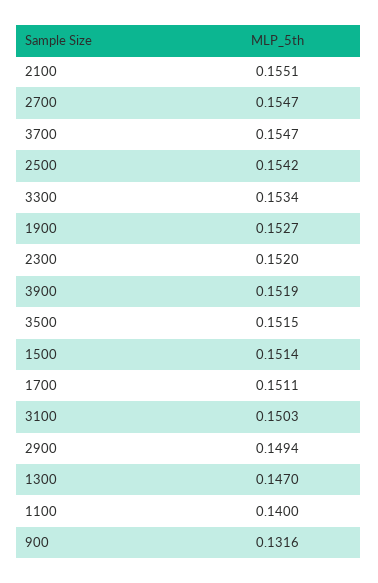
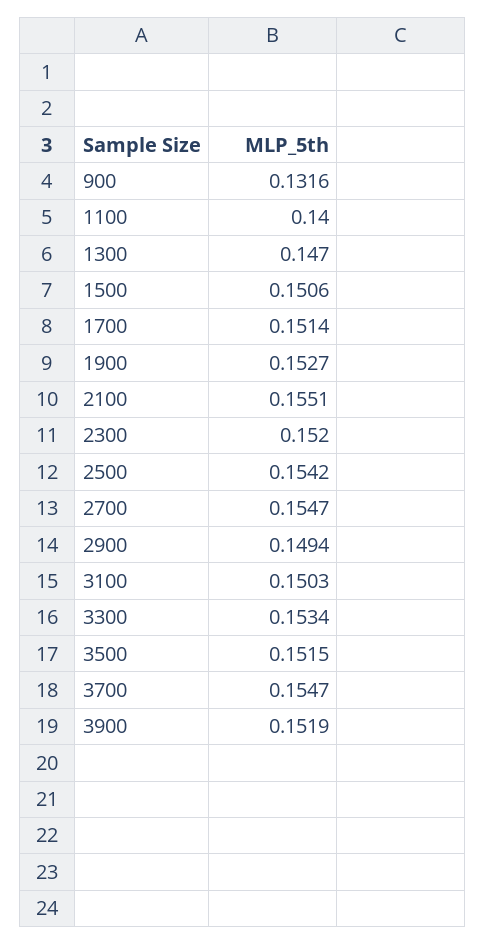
1500: 0.1514 -> 0.1506
1700: 0.1511 -> 0.1514

